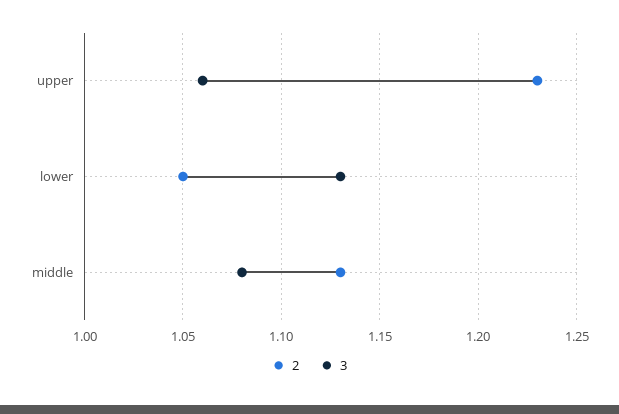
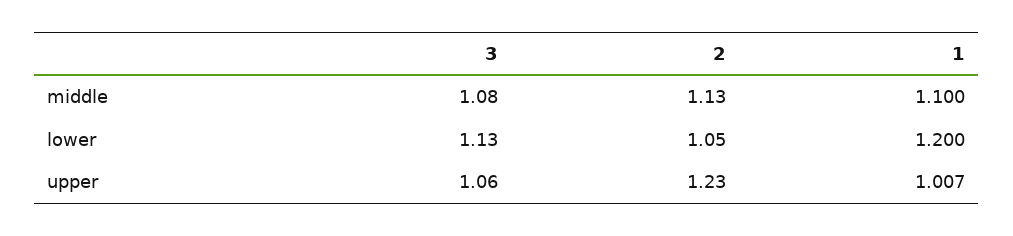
1, middle: none -> 1.1
1, lower: none -> 1.2
1, upper: none -> 1.007

